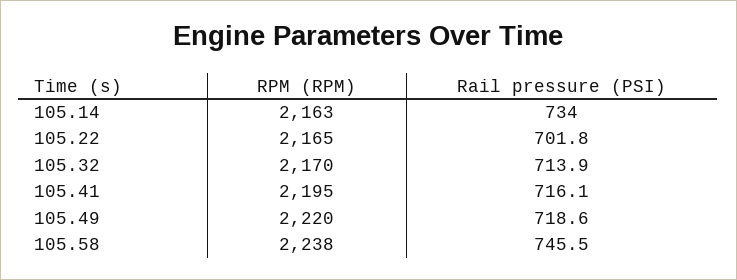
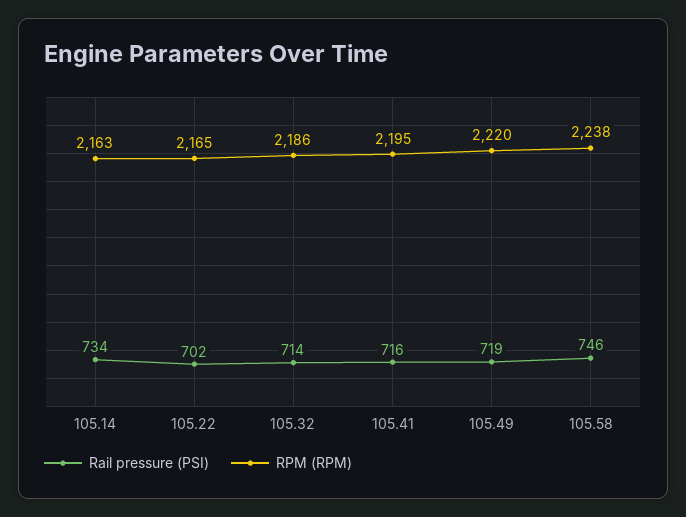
RPM (RPM), 105.32: 2170 -> 2186

